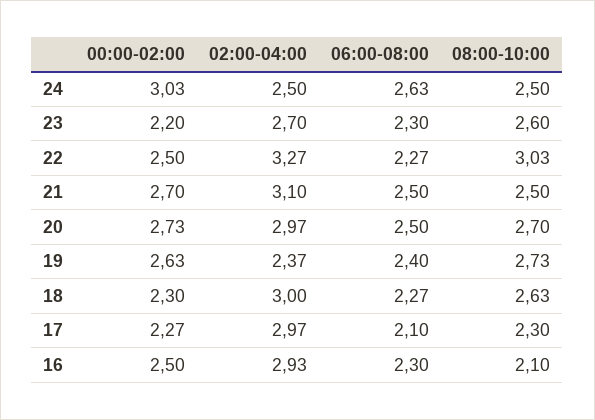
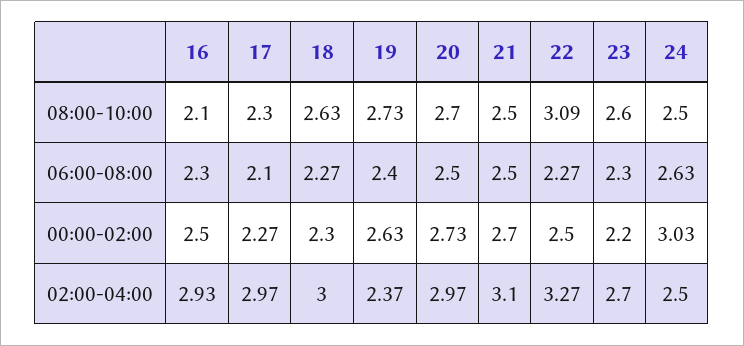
08:00-10:00, 22: 3.03 -> 3.09

